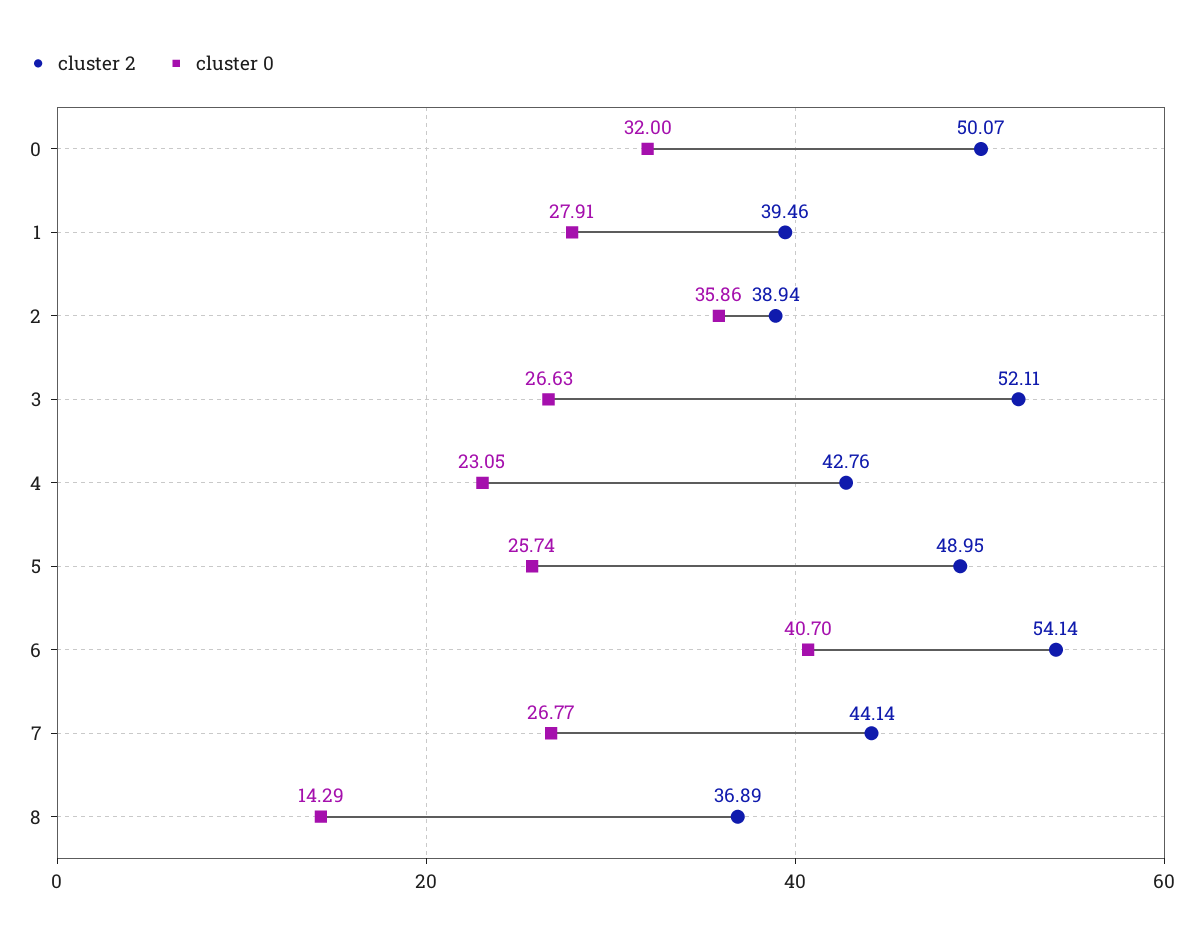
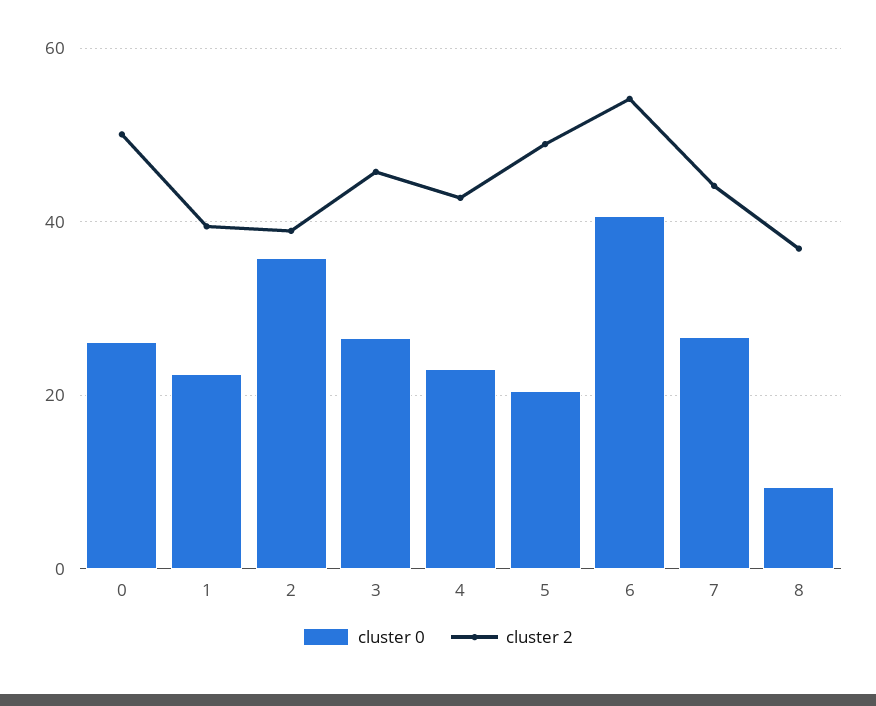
cluster 0, 0: 32 -> 26
cluster 0, 1: 27.91 -> 22
cluster 2, 3: 52.11 -> 46
cluster 0, 5: 25.74 -> 20
cluster 0, 8: 14.29 -> 10

